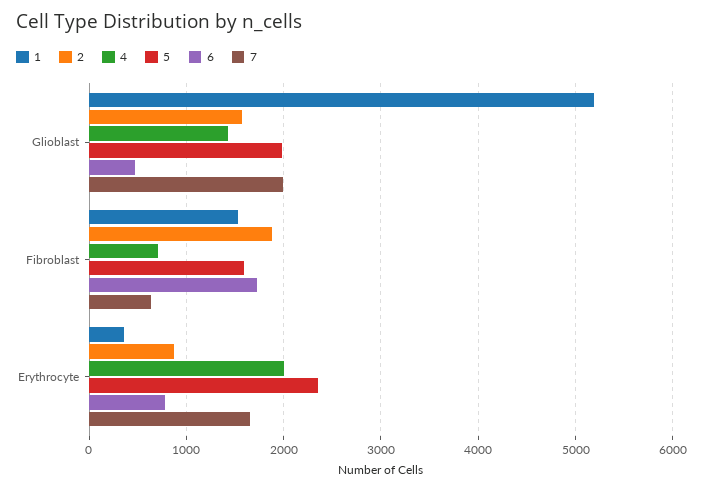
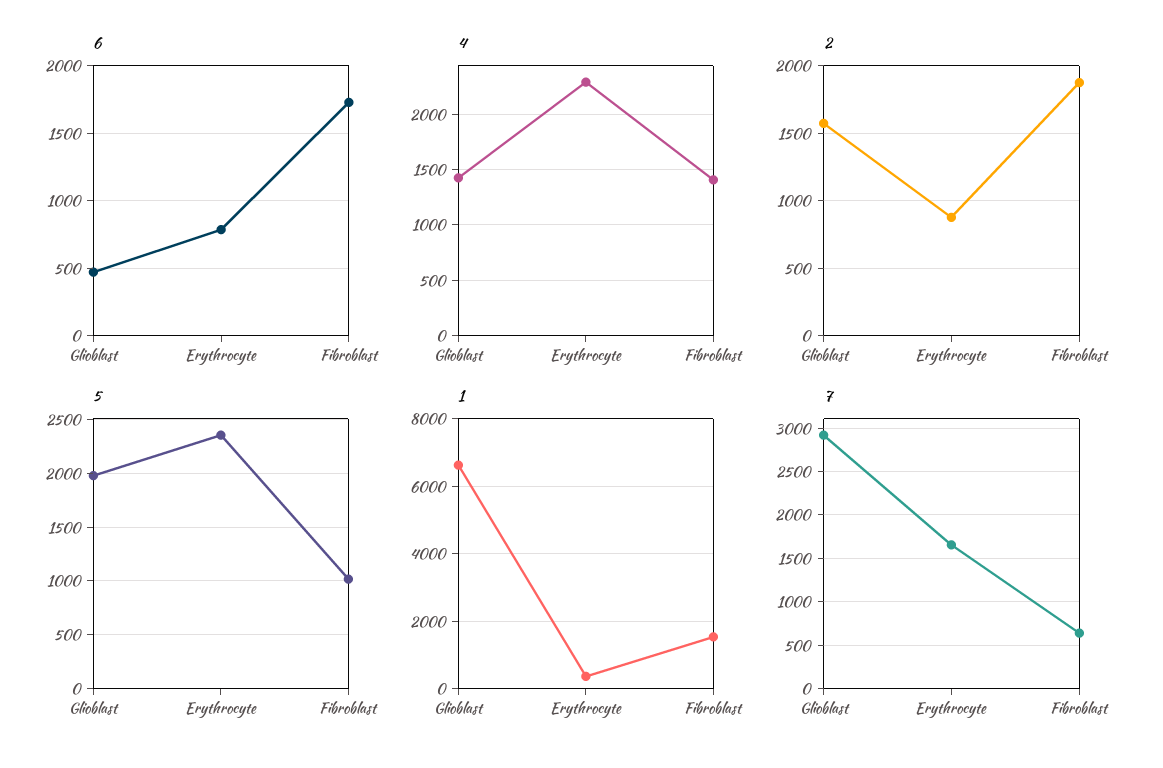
1, Glioblast: 5200 -> 6600
7, Glioblast: 2000 -> 2900
4, Fibroblast: 700 -> 1400
5, Fibroblast: 1600 -> 1000
4, Erythrocyte: 2000 -> 2300

